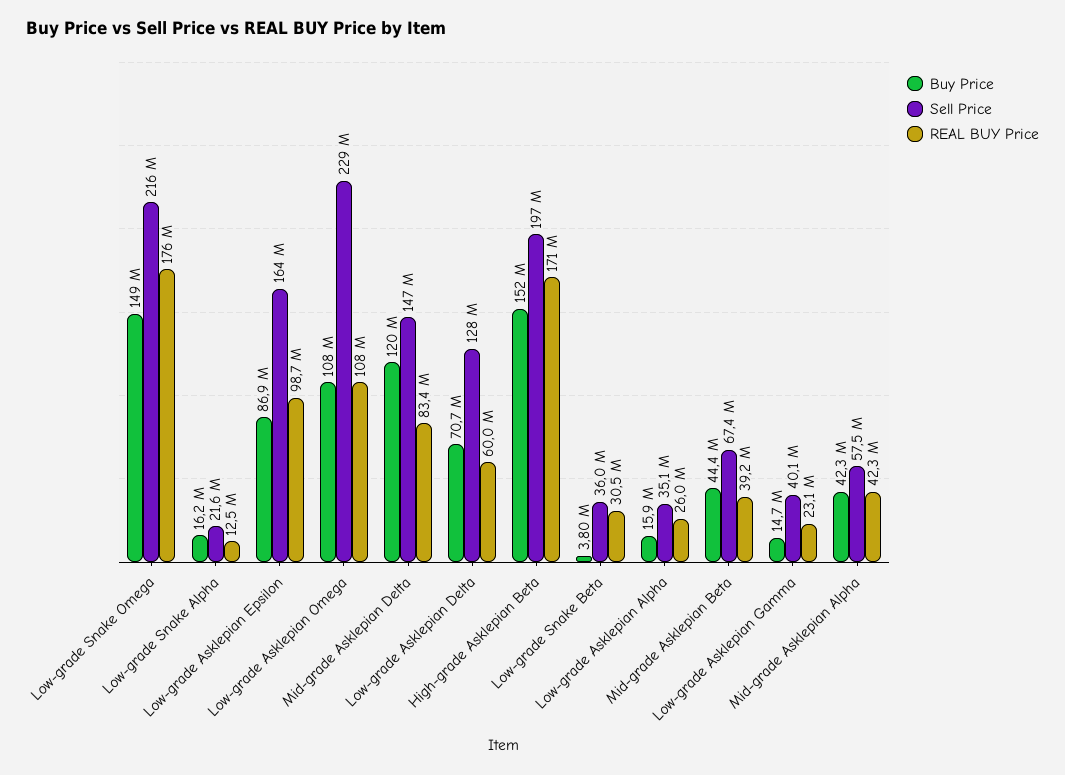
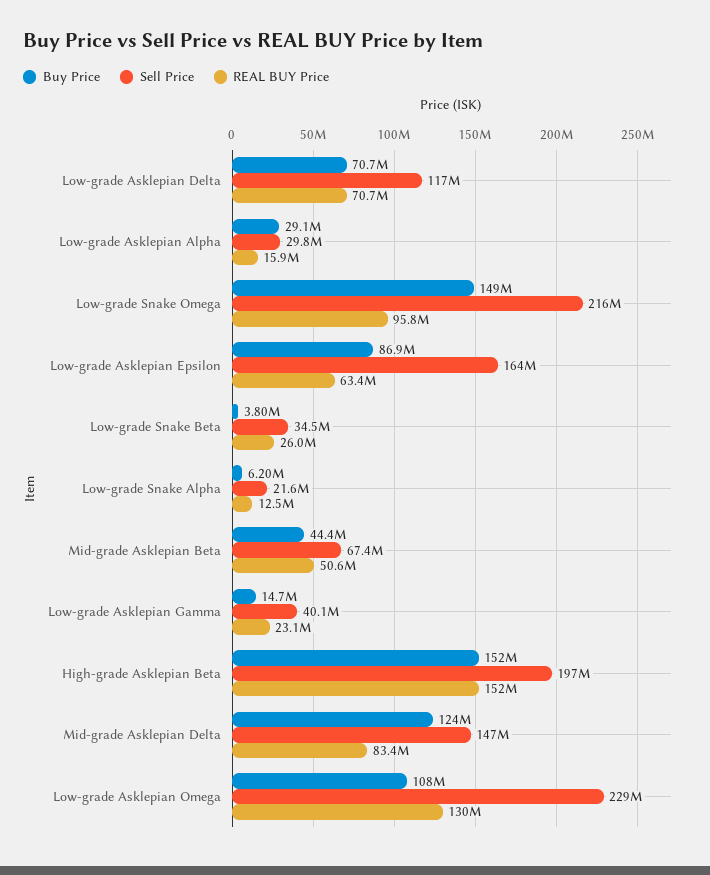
REAL BUY Price, Low-grade Snake Omega: 176000000 -> 95800000
Buy Price, Low-grade Snake Alpha: 16200000 -> 6200000
REAL BUY Price, Low-grade Asklepian Epsilon: 98700000 -> 63400000
REAL BUY Price, Low-grade Asklepian Omega: 108000000 -> 130000000
Buy Price, Mid-grade Asklepian Delta: 120000000 -> 124000000
Sell Price, Low-grade Asklepian Delta: 128000000 -> 117000000
REAL BUY Price, Low-grade Asklepian Delta: 60000000 -> 70700000
REAL BUY Price, High-grade Asklepian Beta: 171000000 -> 152000000
Sell Price, Low-grade Snake Beta: 36000000 -> 34500000
REAL BUY Price, Low-grade Snake Beta: 30500000 -> 26000000
Buy Price, Low-grade Asklepian Alpha: 15900000 -> 29100000
Sell Price, Low-grade Asklepian Alpha: 35100000 -> 29800000
REAL BUY Price, Low-grade Asklepian Alpha: 26000000 -> 15900000
REAL BUY Price, Mid-grade Asklepian Beta: 39200000 -> 50600000
Buy Price, Mid-grade Asklepian Alpha: 42300000 -> none
Sell Price, Mid-grade Asklepian Alpha: 57500000 -> none
REAL BUY Price, Mid-grade Asklepian Alpha: 42300000 -> none

